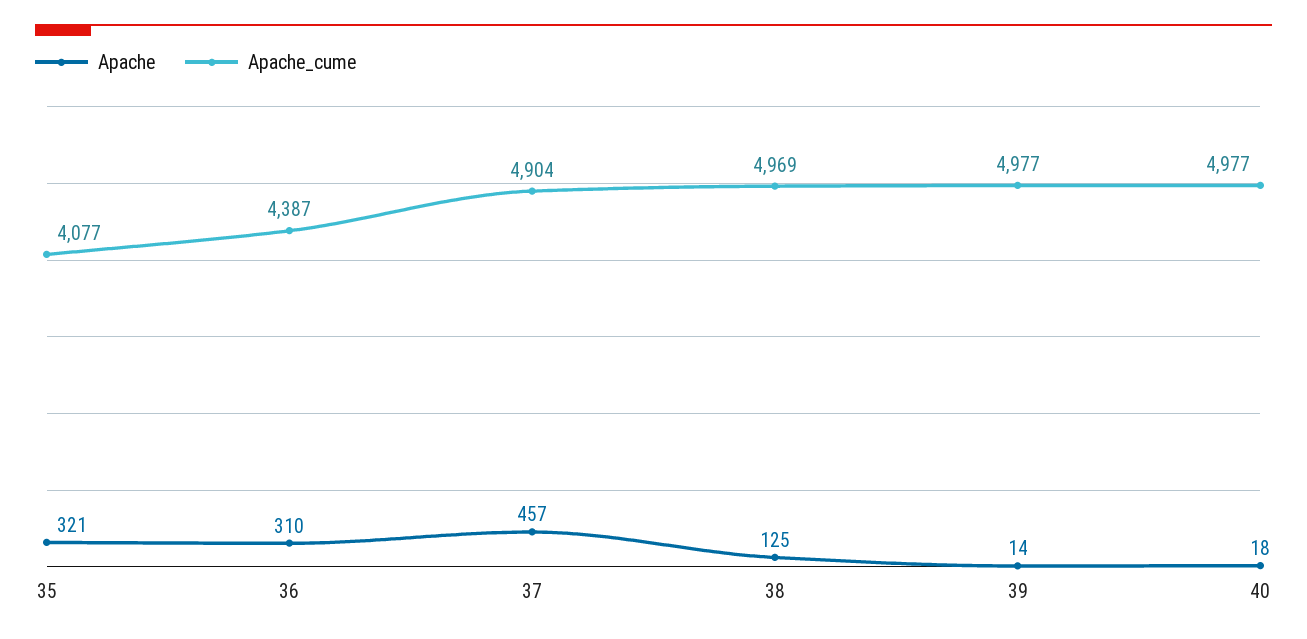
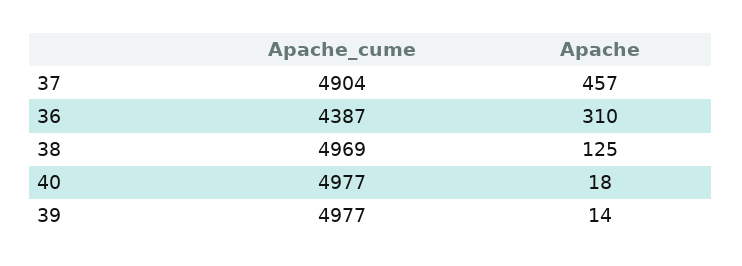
Apache, 35: 321 -> none
Apache_cume, 35: 4077 -> none

